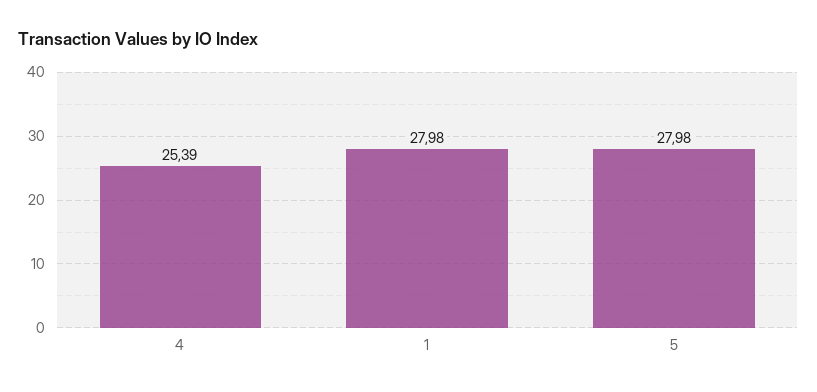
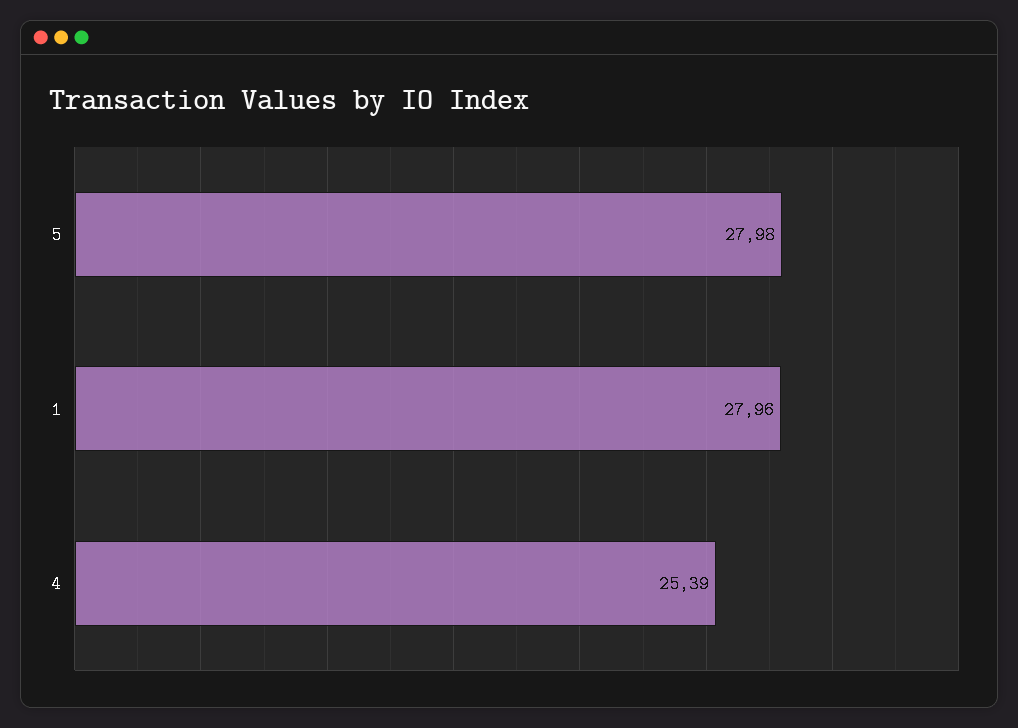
1: 27.98 -> 27.96

